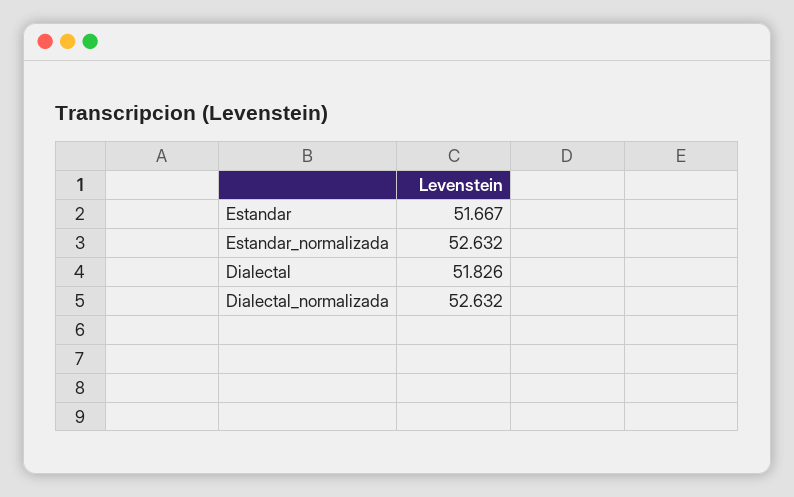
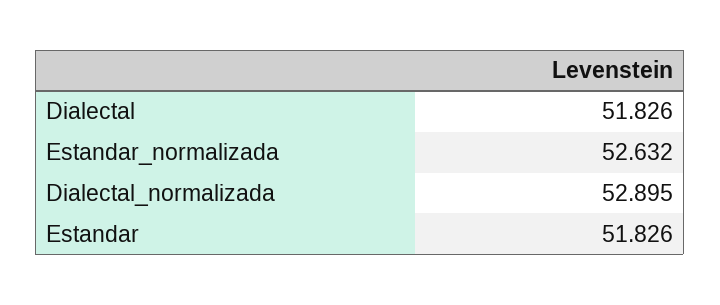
Estandar: 51.667 -> 51.826
Dialectal_normalizada: 52.632 -> 52.895

